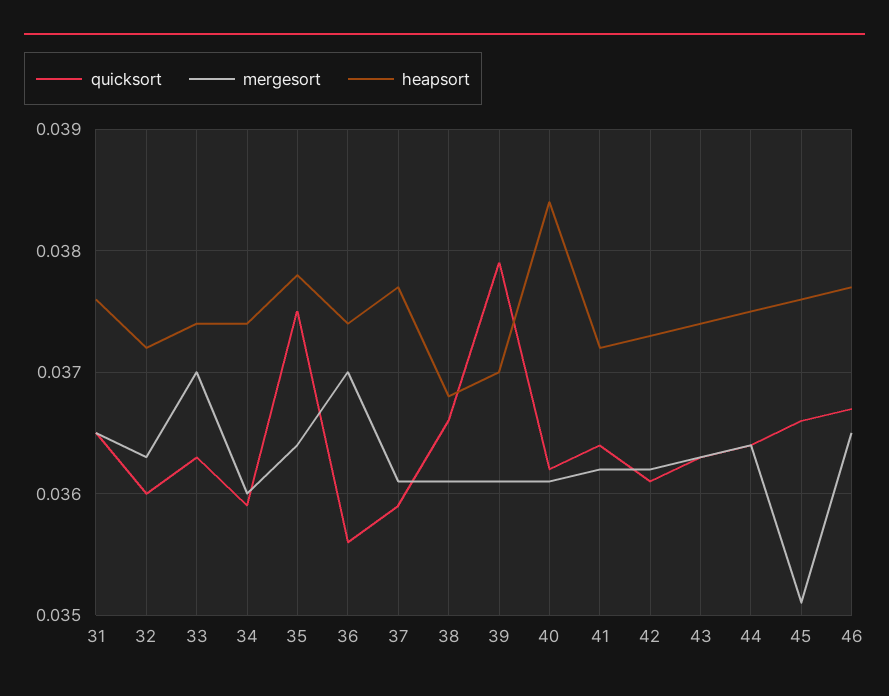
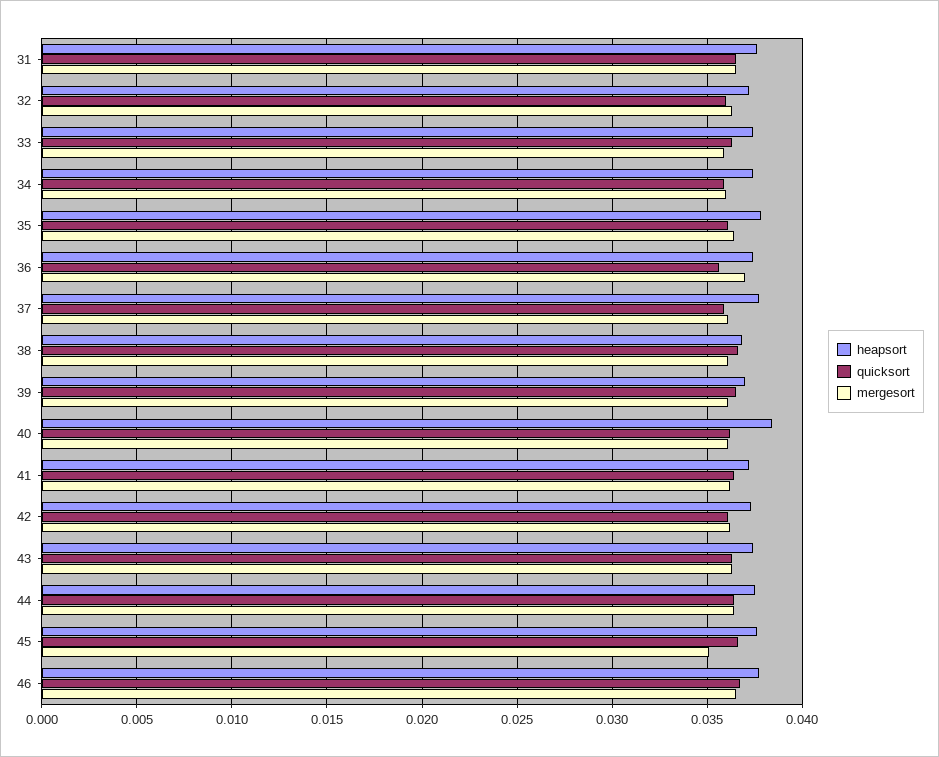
mergesort, 33: 0.037 -> 0.036
quicksort, 35: 0.0375 -> 0.036
quicksort, 39: 0.0379 -> 0.0365

